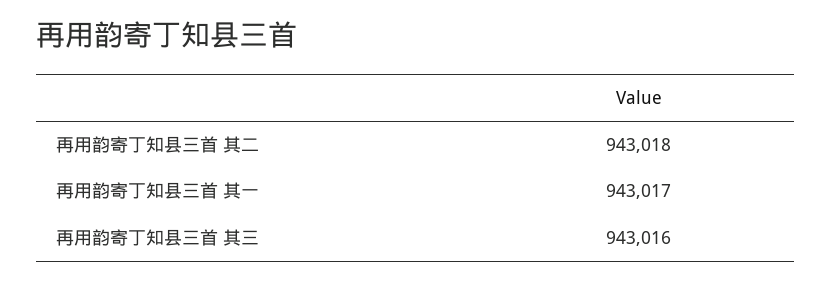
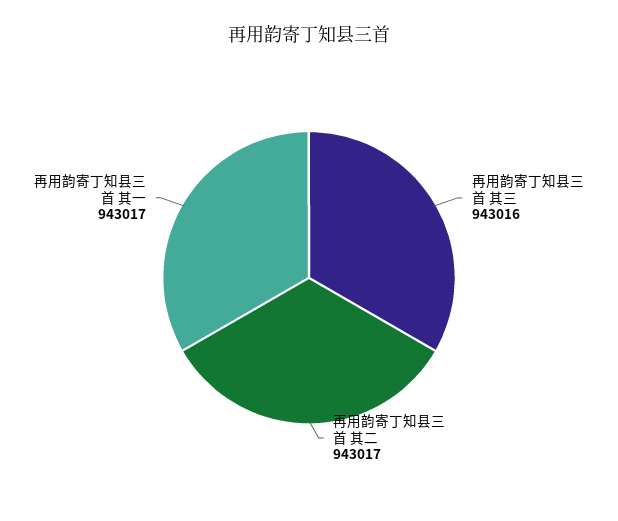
再用韵寄丁知县三首 其二: 943018 -> 943017

